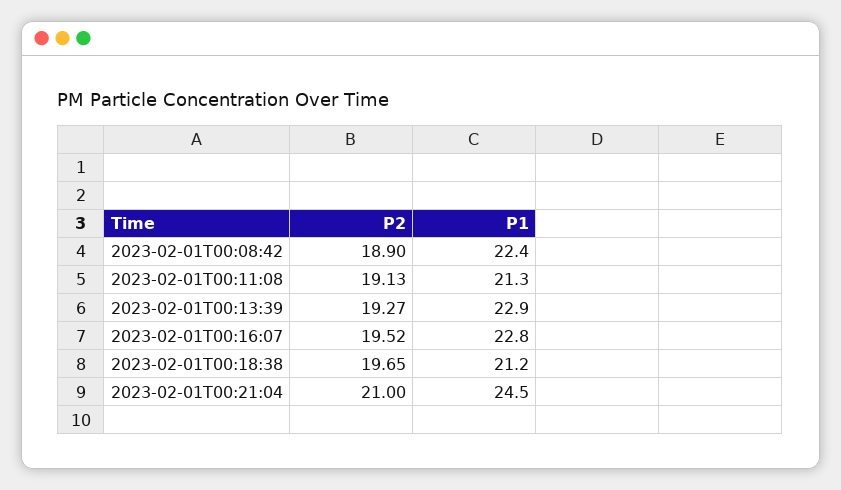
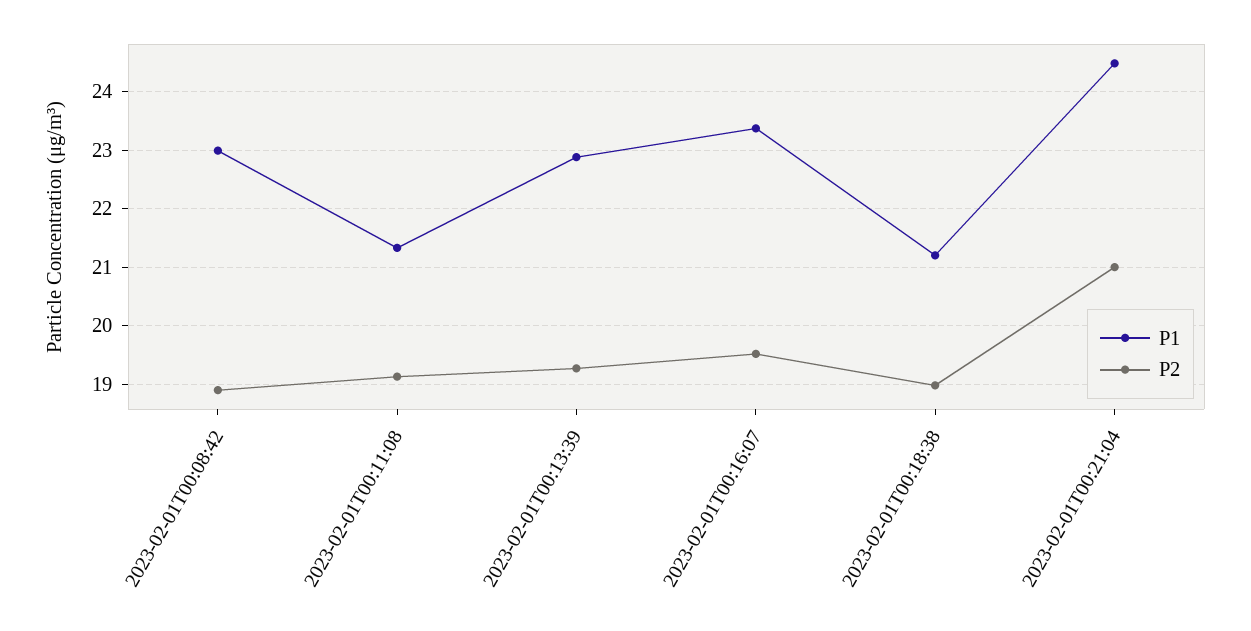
P1, 2023-02-01T00:08:42: 22.4 -> 23
P1, 2023-02-01T00:16:07: 22.8 -> 23.4
P2, 2023-02-01T00:18:38: 19.65 -> 19

